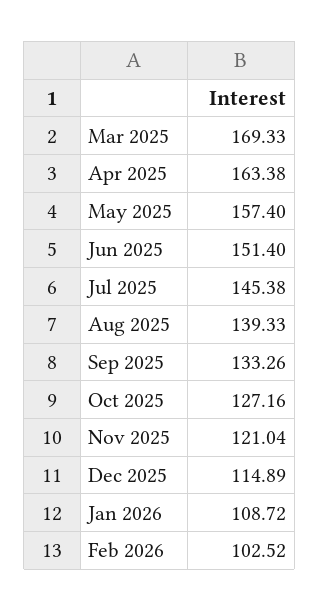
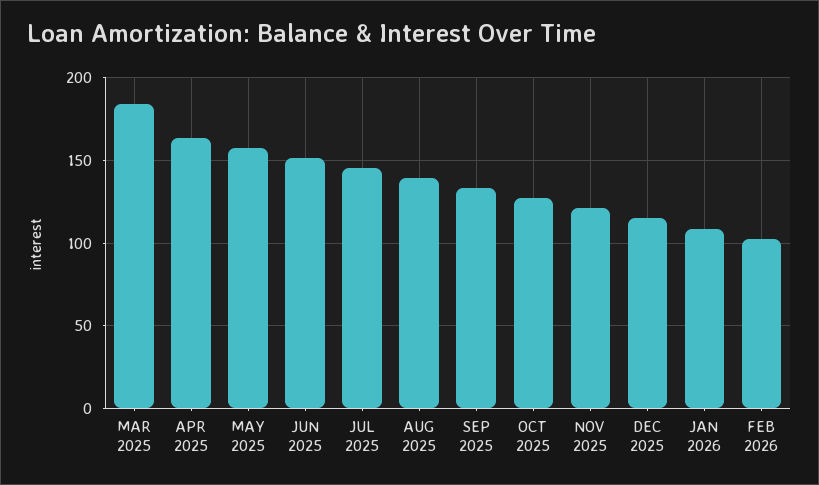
Mar 2025: 169.33 -> 185

